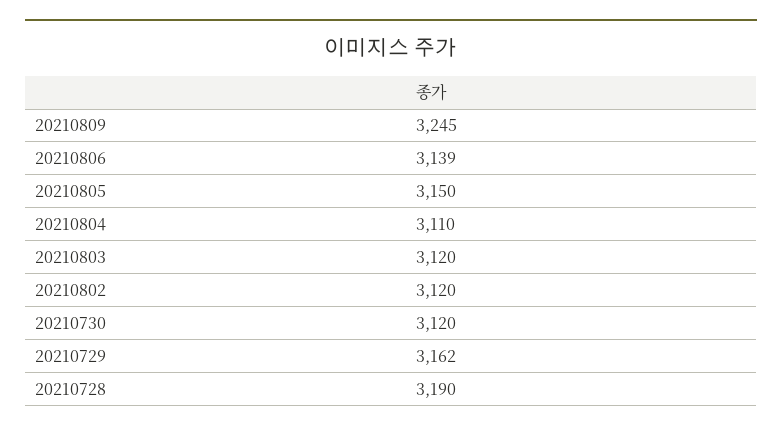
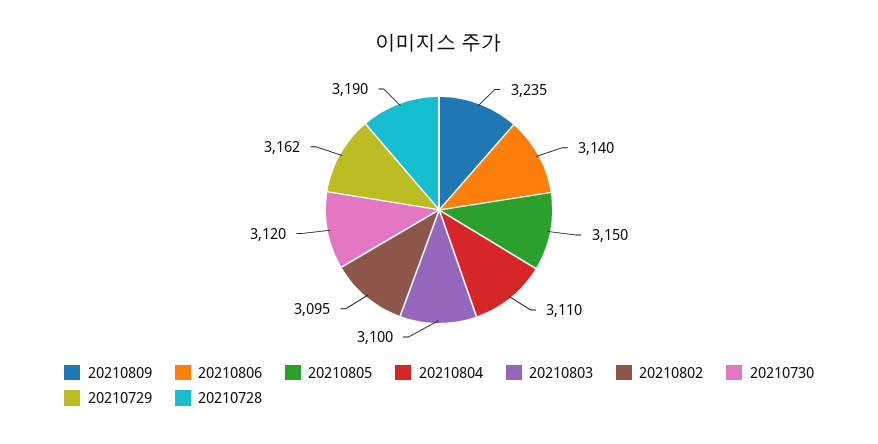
20210809: 3245 -> 3235
20210806: 3139 -> 3140
20210803: 3120 -> 3100
20210802: 3120 -> 3095

